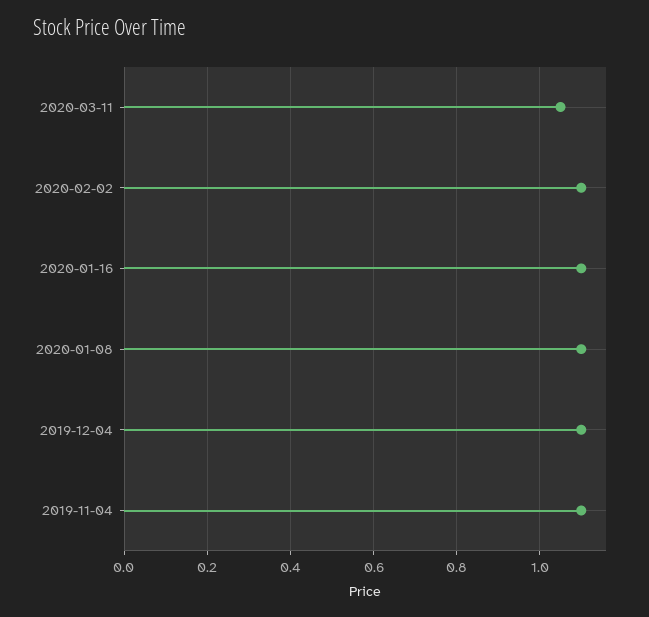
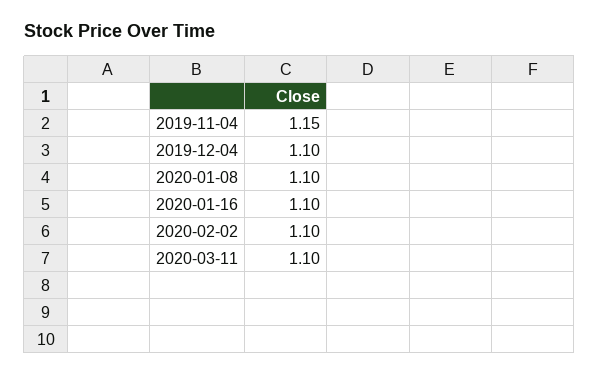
2020-03-11: 1.05 -> 1.1
2019-11-04: 1.1 -> 1.15

